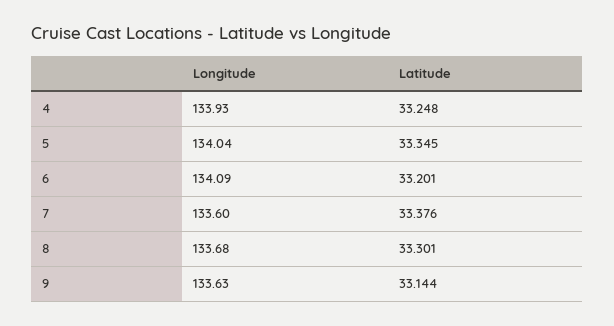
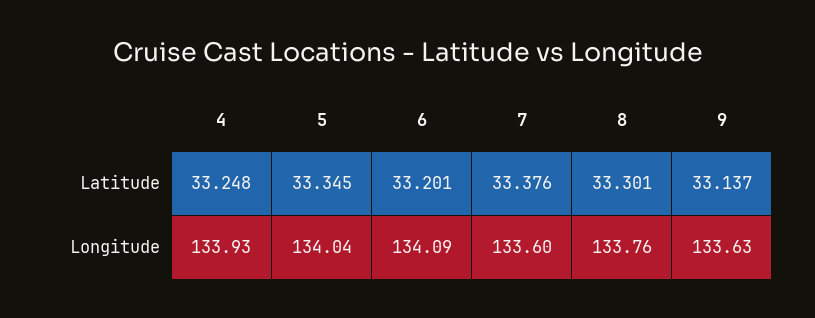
Longitude, 8: 133.68 -> 133.76
Latitude, 9: 33.144 -> 33.137

